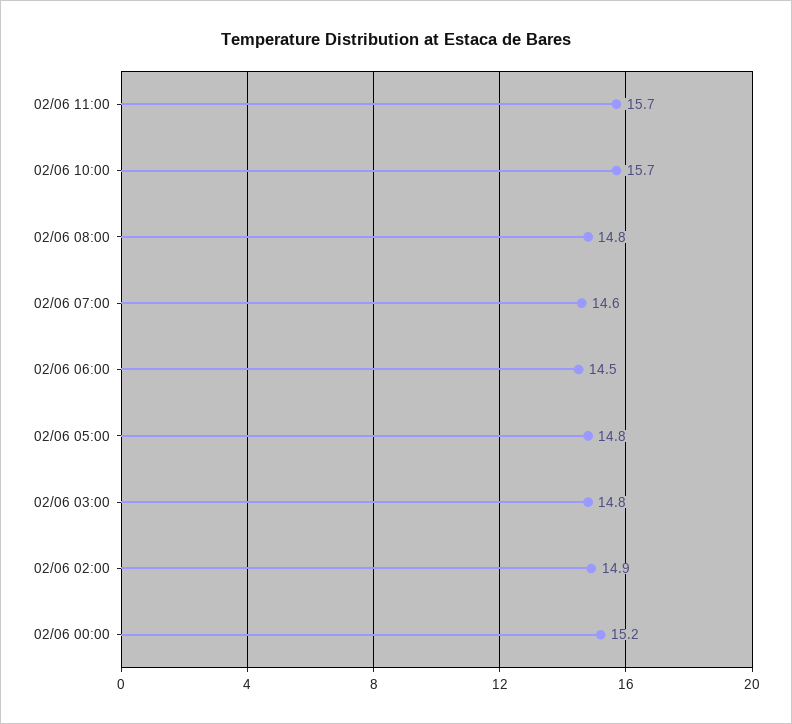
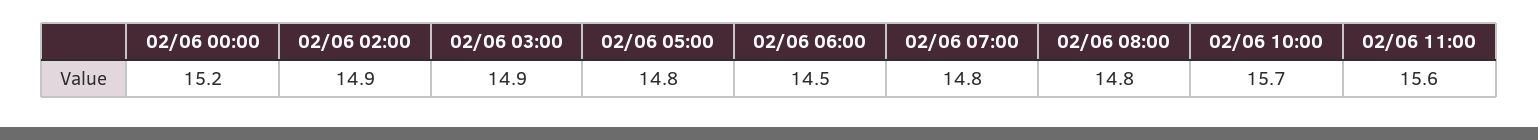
02/06 11:00: 15.7 -> 15.6
02/06 07:00: 14.6 -> 14.8
02/06 03:00: 14.8 -> 14.9

